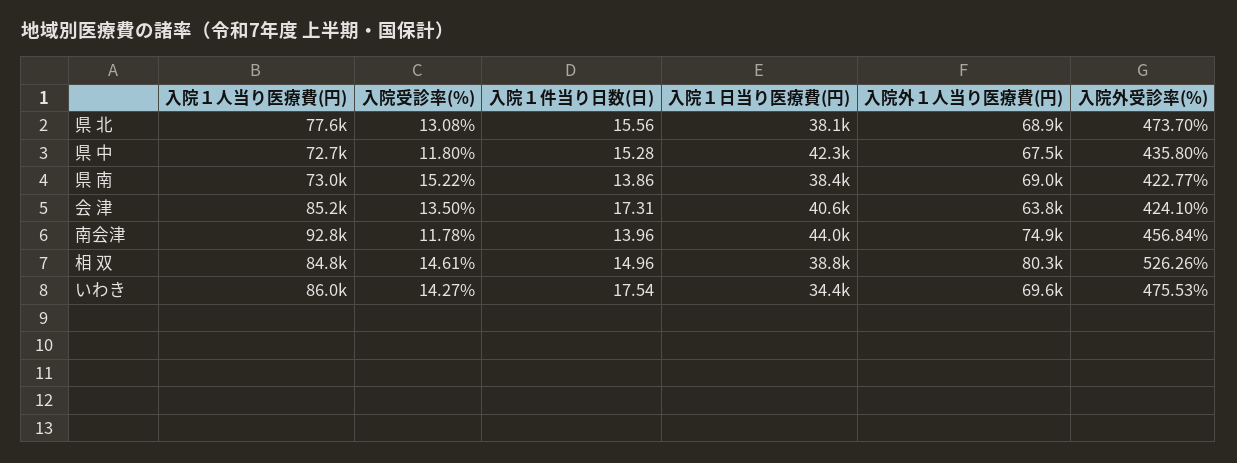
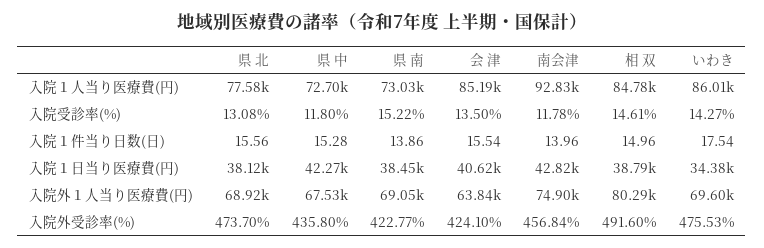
入院１件当り日数(日), 会 津: 17.31 -> 15.54
入院１日当り医療費(円), 南会津: 44000 -> 42820
入院外受診率(%), 相 双: 526.26 -> 491.6

